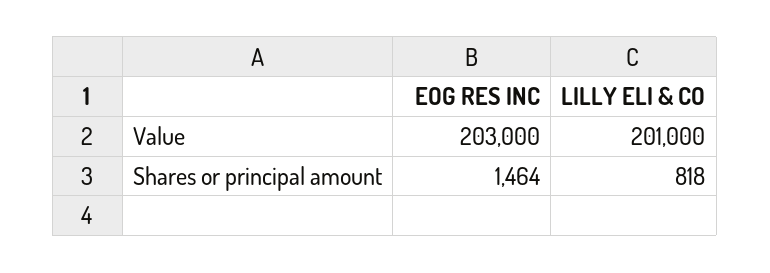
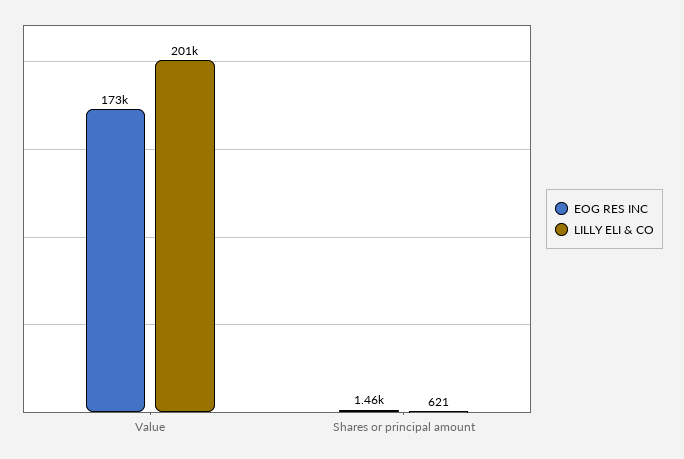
EOG RES INC, Value: 203000 -> 173000
LILLY ELI & CO, Shares or principal amount: 818 -> 621

